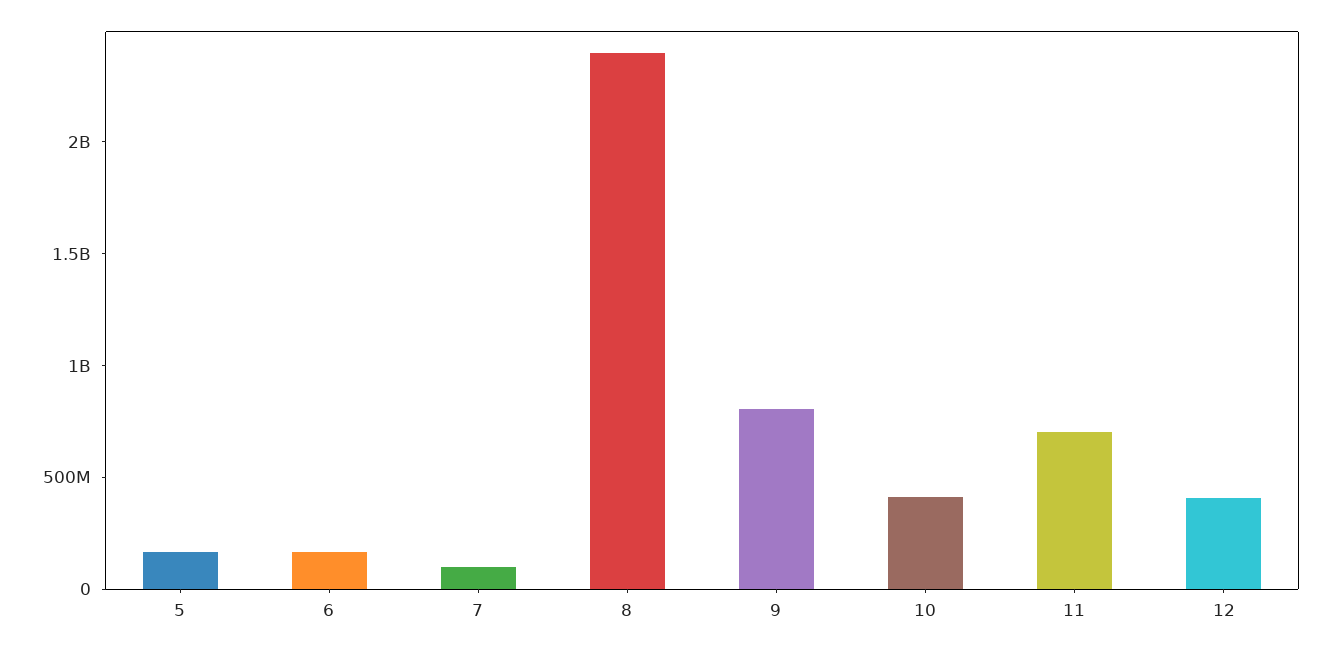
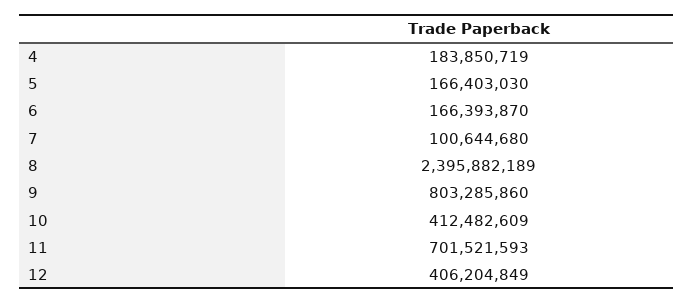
4: none -> 183850719

